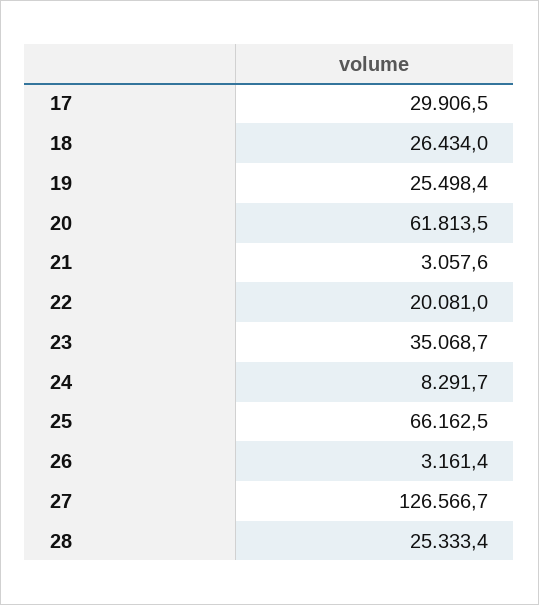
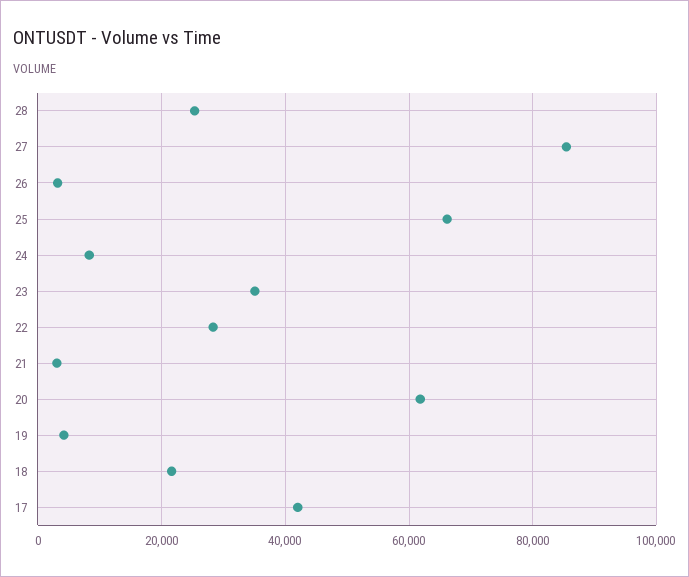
17: 29906.5 -> 42000
18: 26434 -> 22000
19: 25498.4 -> 4000
22: 20081 -> 28000
27: 126566.7 -> 86000

